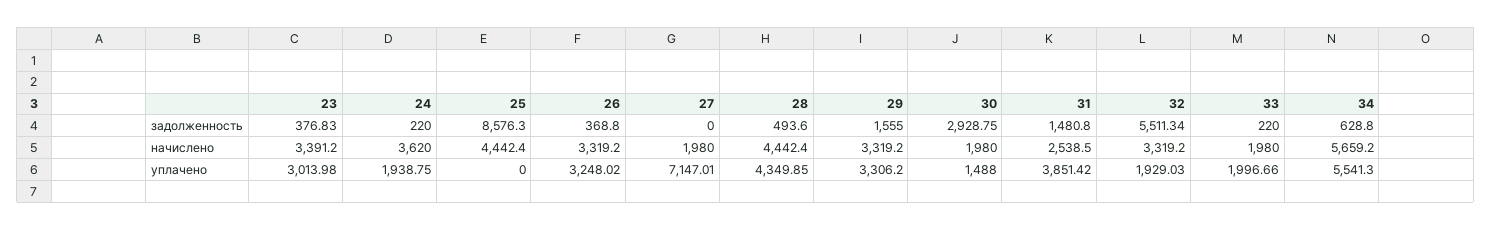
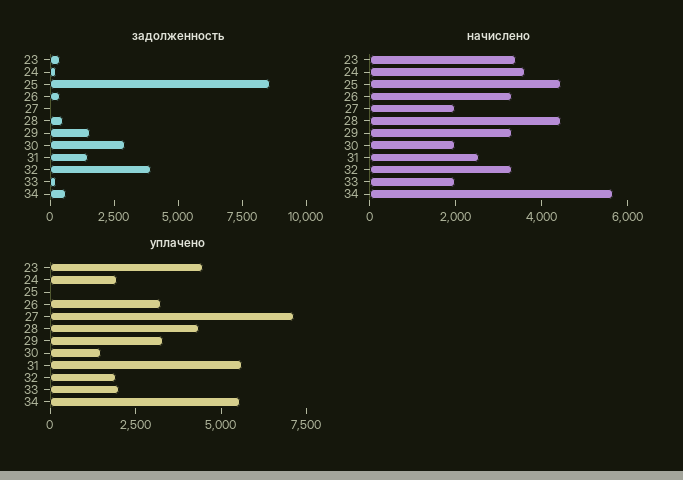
задолженность, 32: 5511.34 -> 4000
уплачено, 23: 3013.98 -> 4500
уплачено, 31: 3851.42 -> 5500

